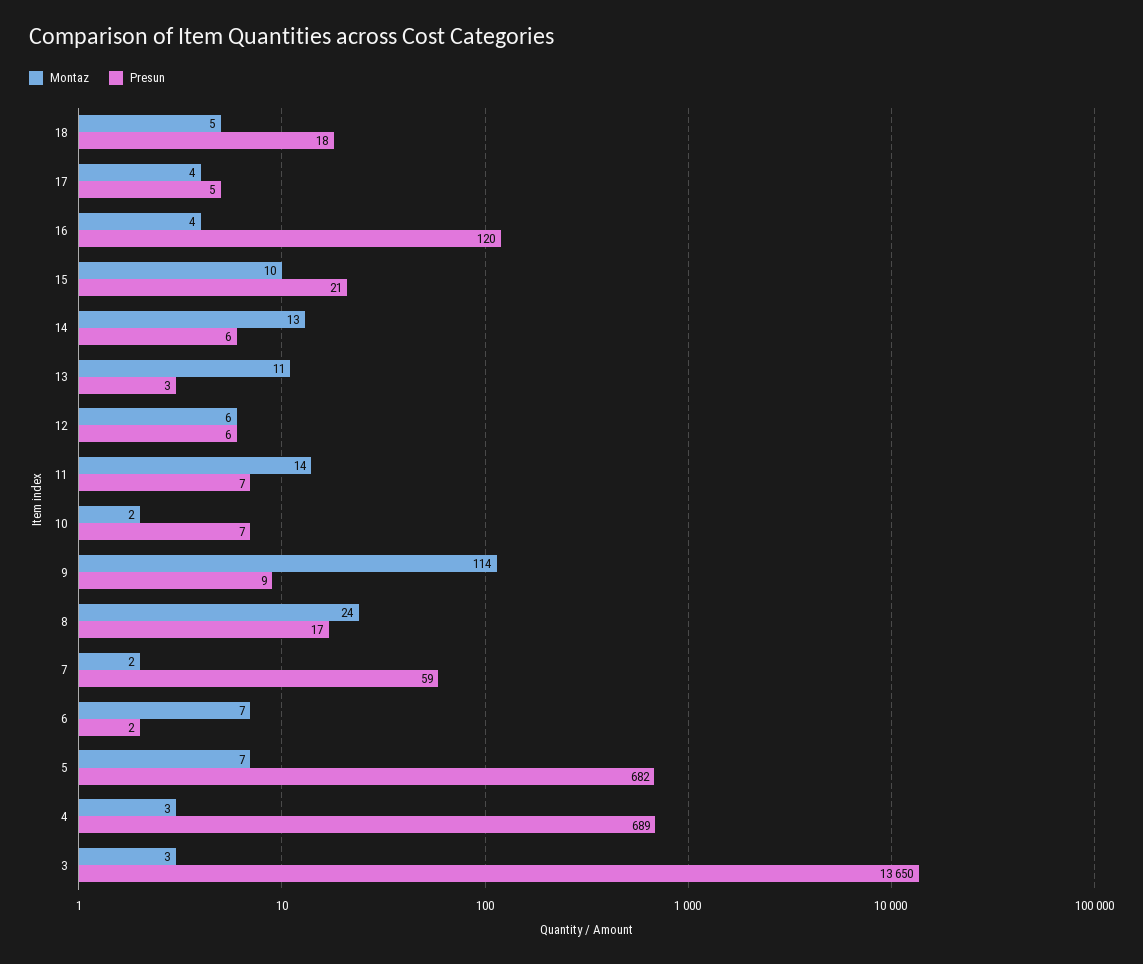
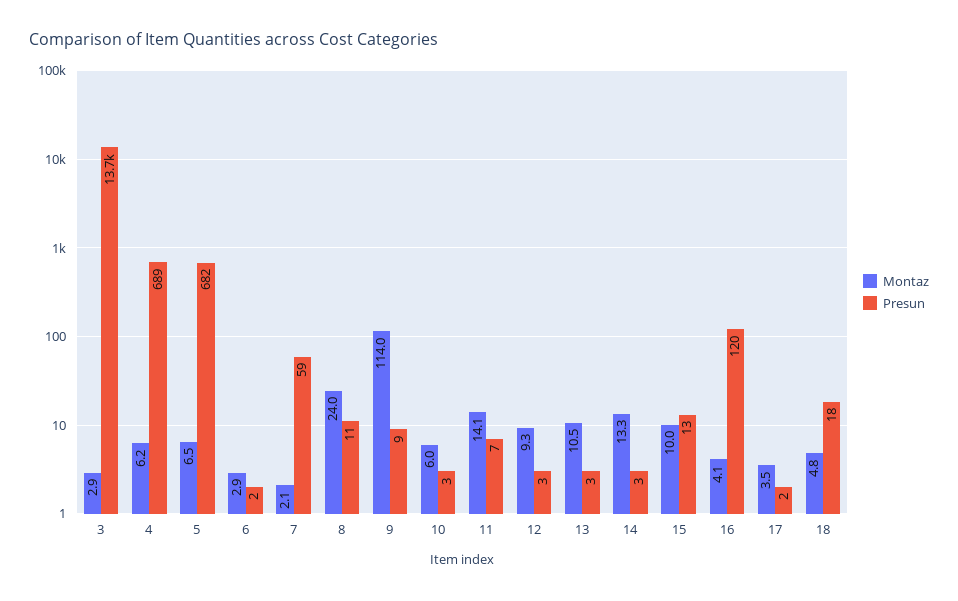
Presun, 17: 5 -> 2
Presun, 15: 21 -> 13
Presun, 14: 6 -> 3
Montaz, 12: 6 -> 9.3
Presun, 12: 6 -> 3
Montaz, 10: 2 -> 6
Presun, 10: 7 -> 3
Presun, 8: 17 -> 11
Montaz, 6: 7 -> 2.9
Montaz, 4: 3 -> 6.2

